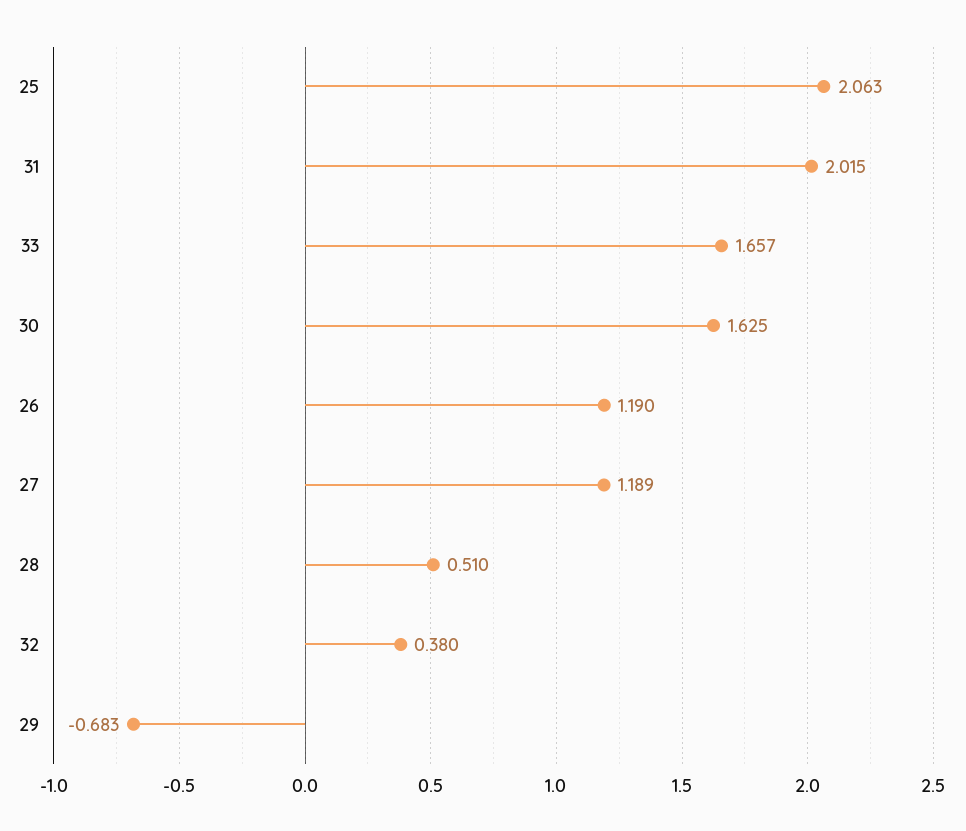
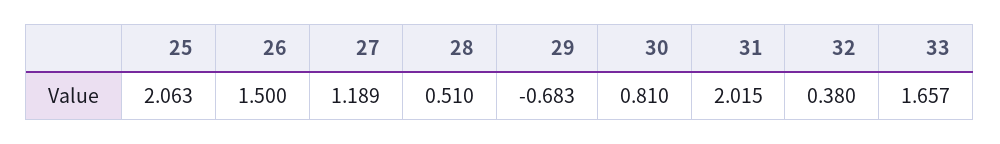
30: 1.625 -> 0.81
26: 1.19 -> 1.5

